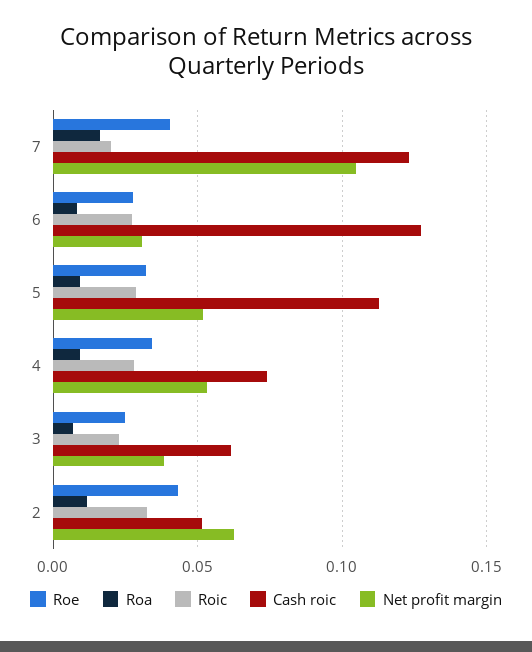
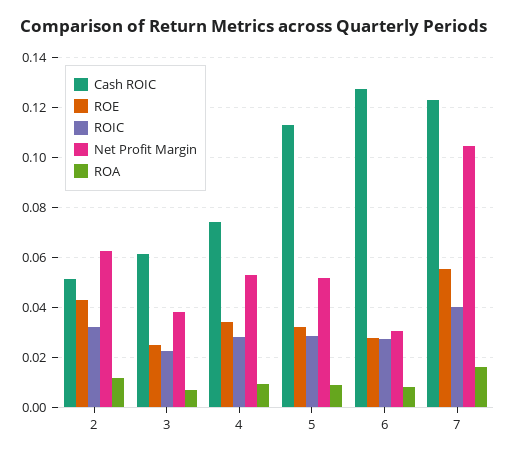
Roe, 7: 0.04 -> 0.055
Roic, 7: 0.02 -> 0.04

